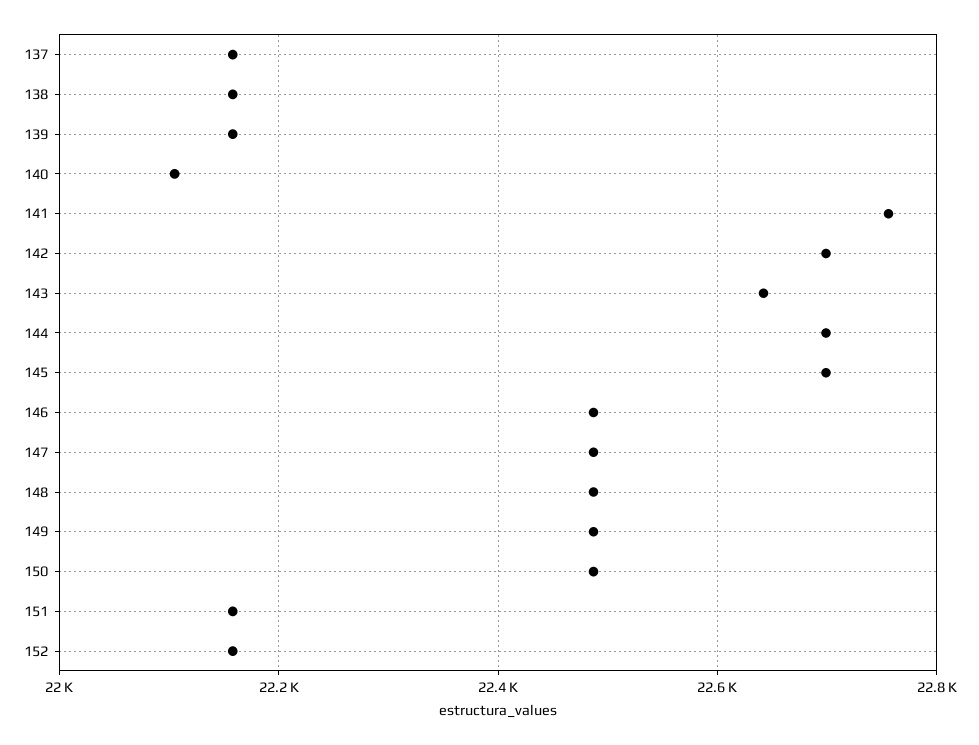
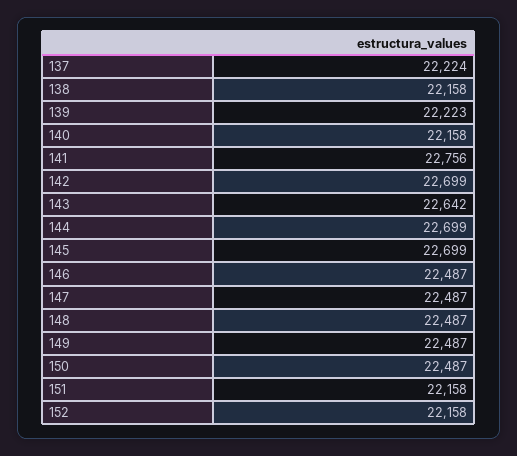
137: 22160 -> 22224
139: 22160 -> 22223
140: 22100 -> 22158

